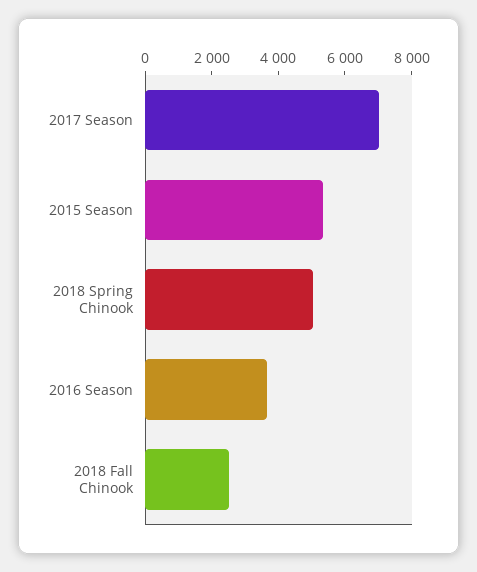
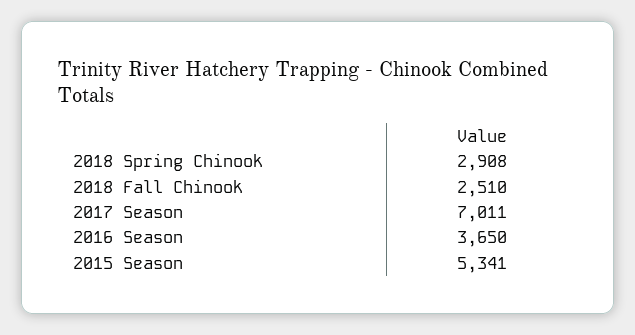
2018 Spring Chinook: 5000 -> 2908

